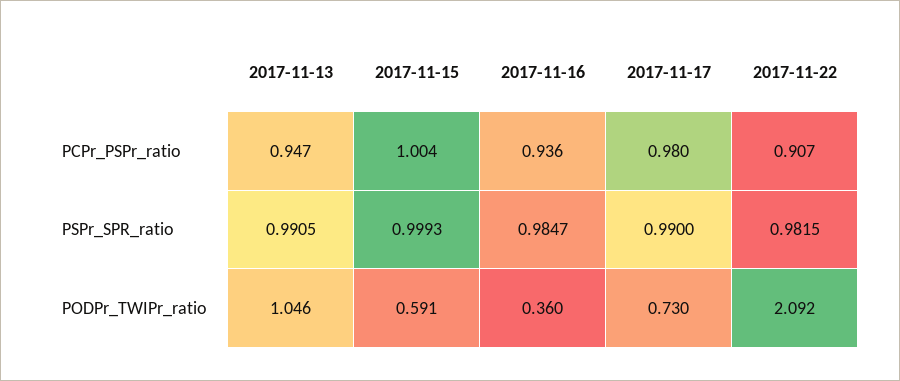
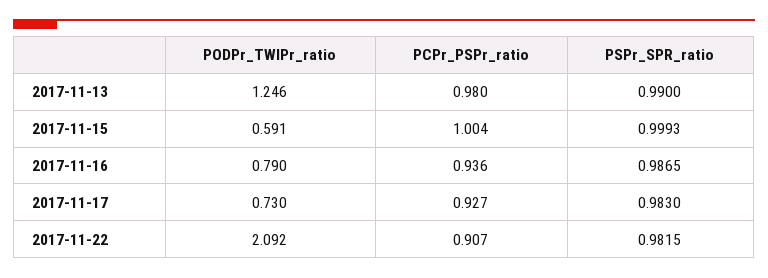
2017-11-13, PCPr_PSPr_ratio: 0.947 -> 0.98
2017-11-17, PCPr_PSPr_ratio: 0.98 -> 0.927
2017-11-13, PSPr_SPR_ratio: 0.9905 -> 0.99
2017-11-16, PSPr_SPR_ratio: 0.9847 -> 0.9865
2017-11-17, PSPr_SPR_ratio: 0.99 -> 0.983
2017-11-13, PODPr_TWIPr_ratio: 1.046 -> 1.246
2017-11-16, PODPr_TWIPr_ratio: 0.36 -> 0.79

